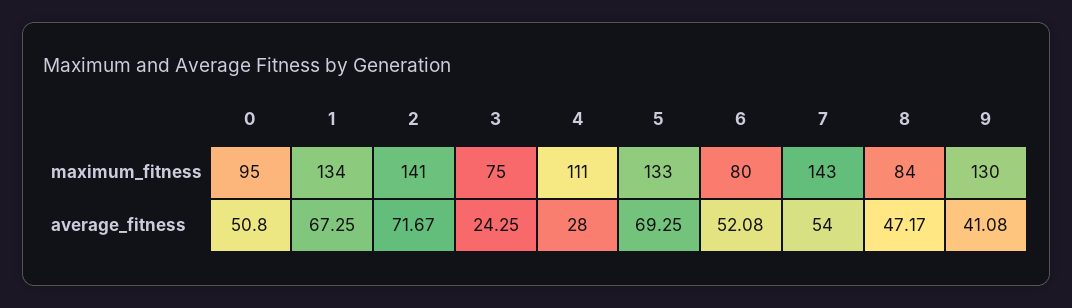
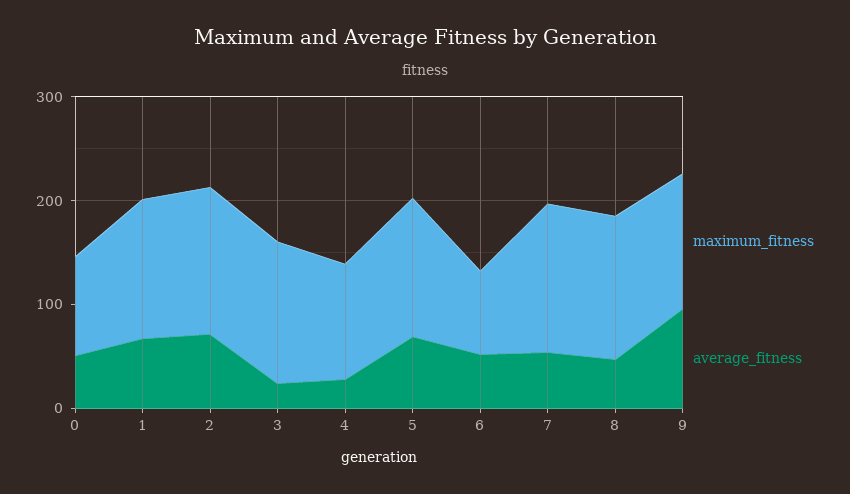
maximum_fitness, 3: 75 -> 140
maximum_fitness, 8: 84 -> 140
average_fitness, 9: 41.08 -> 100

